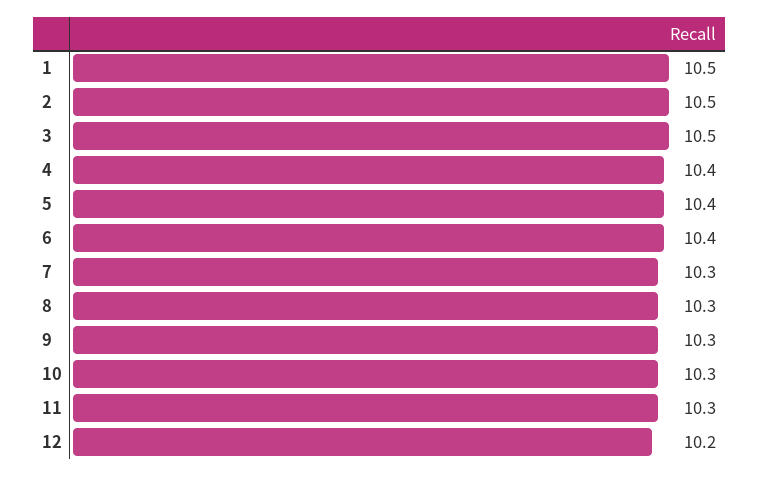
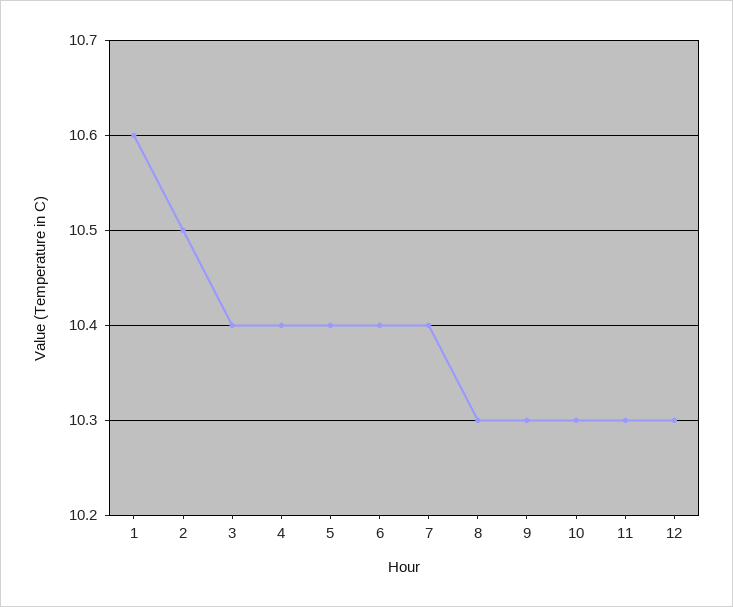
1: 10.5 -> 10.6
3: 10.5 -> 10.4
7: 10.3 -> 10.4
12: 10.2 -> 10.3

